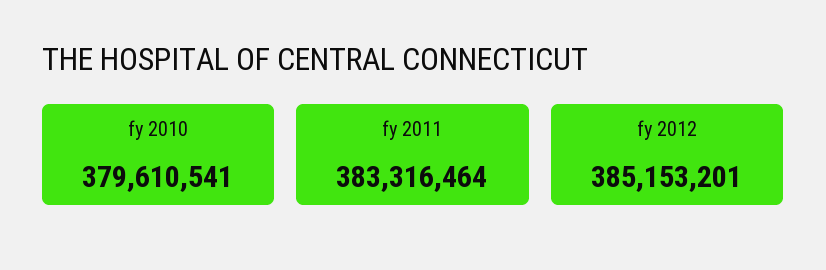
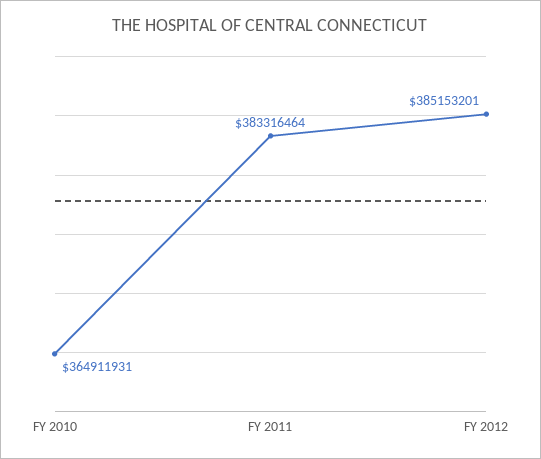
fy 2010: 379610541 -> 364911931

